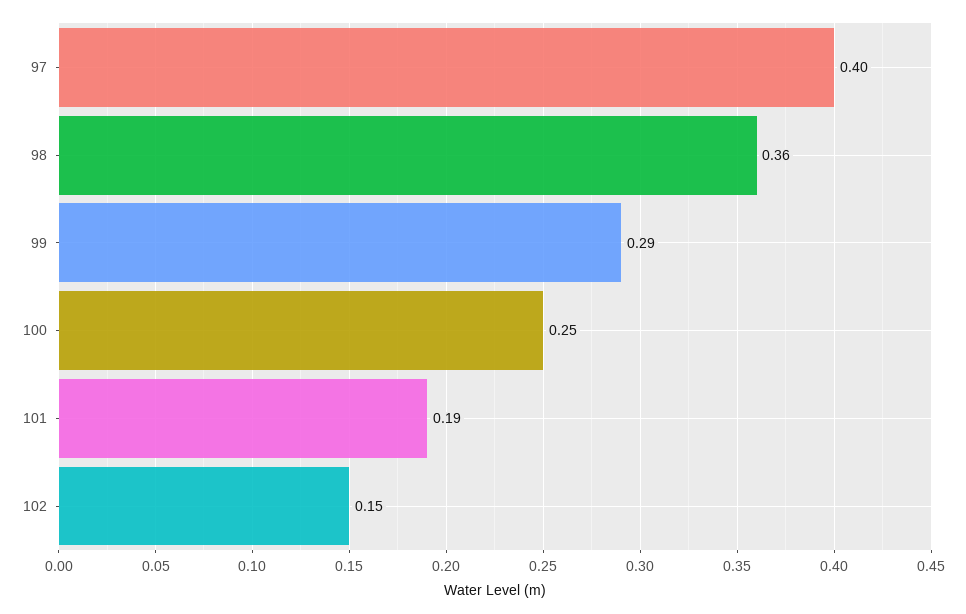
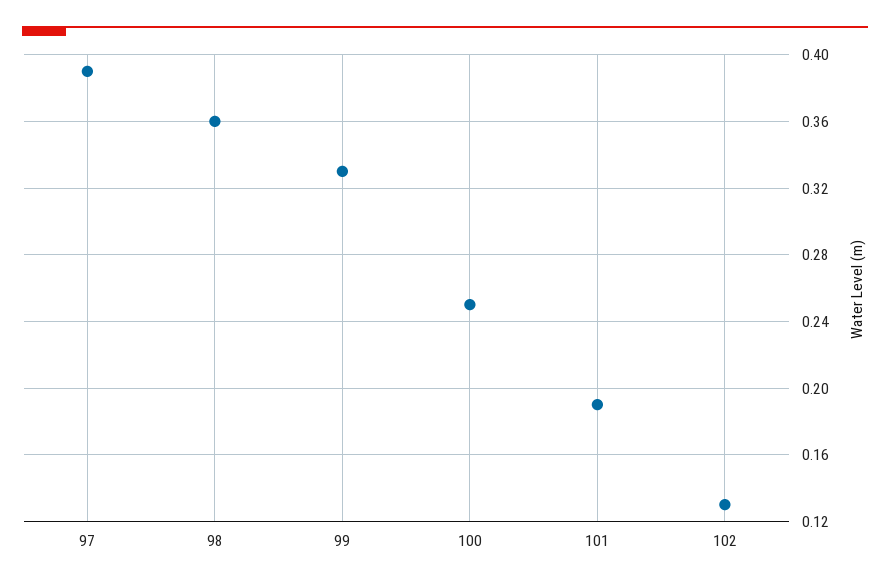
97: 0.4 -> 0.39
99: 0.29 -> 0.33
102: 0.15 -> 0.13

